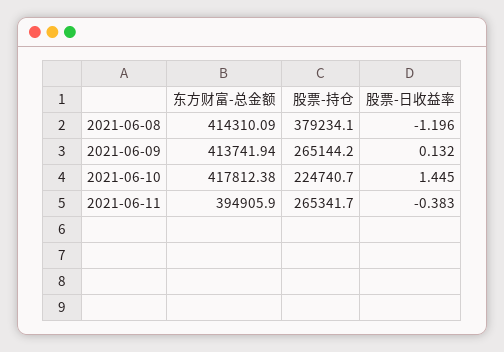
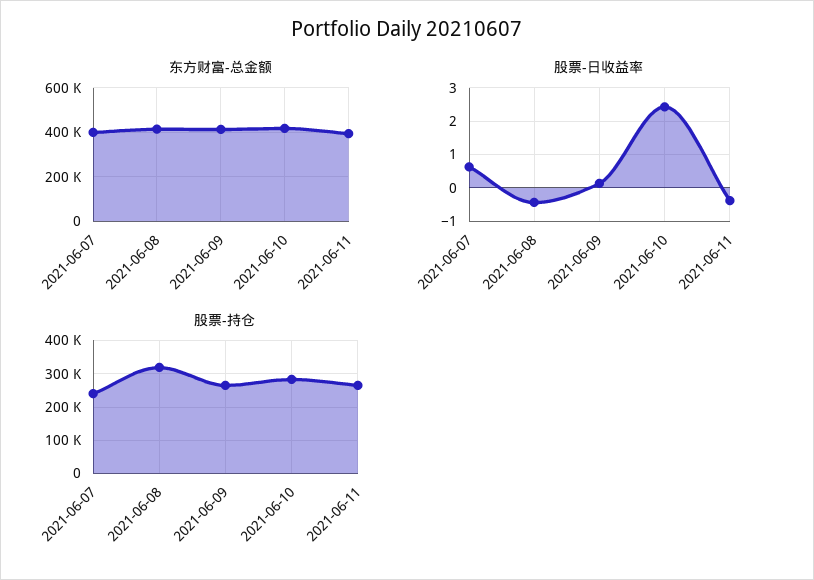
股票-持仓, 2021-06-08: 379234.1 -> 320000
股票-日收益率, 2021-06-08: -1.196 -> -0.4
股票-持仓, 2021-06-10: 224740.7 -> 280000
股票-日收益率, 2021-06-10: 1.445 -> 2.4
东方财富-总金额, 2021-06-07: none -> 400000
股票-日收益率, 2021-06-07: none -> 0.6
股票-持仓, 2021-06-07: none -> 240000

